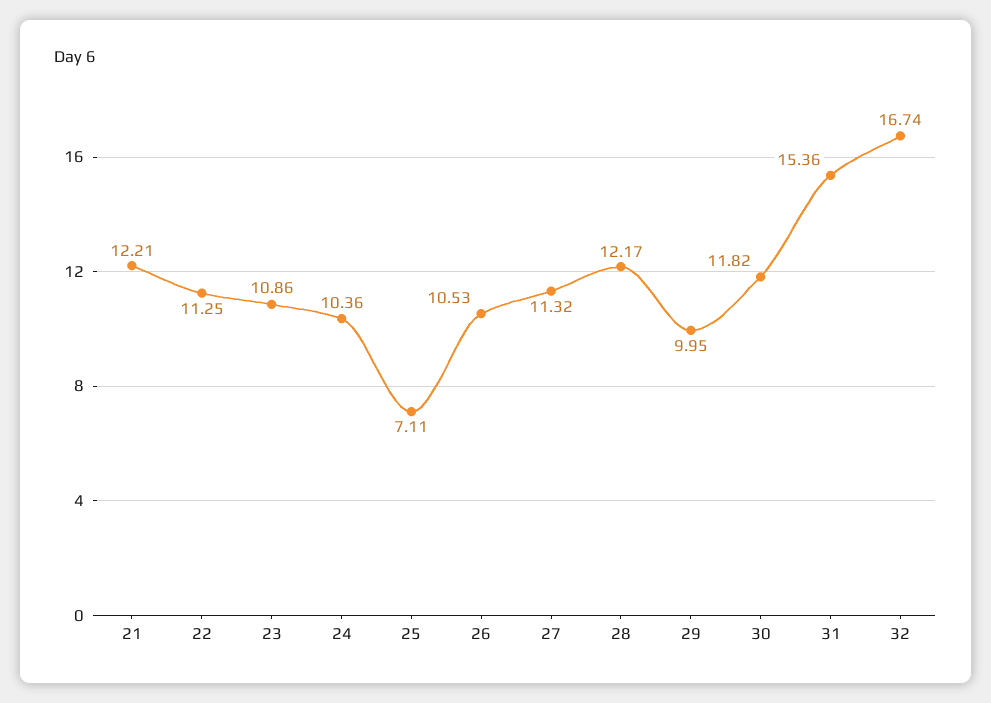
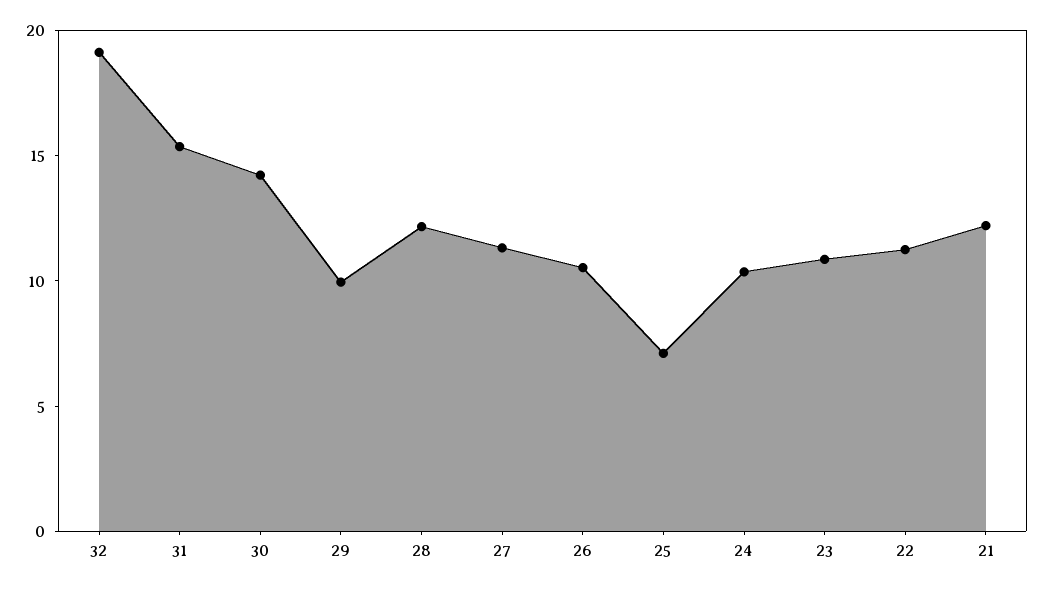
30: 11.82 -> 14
32: 16.74 -> 19

